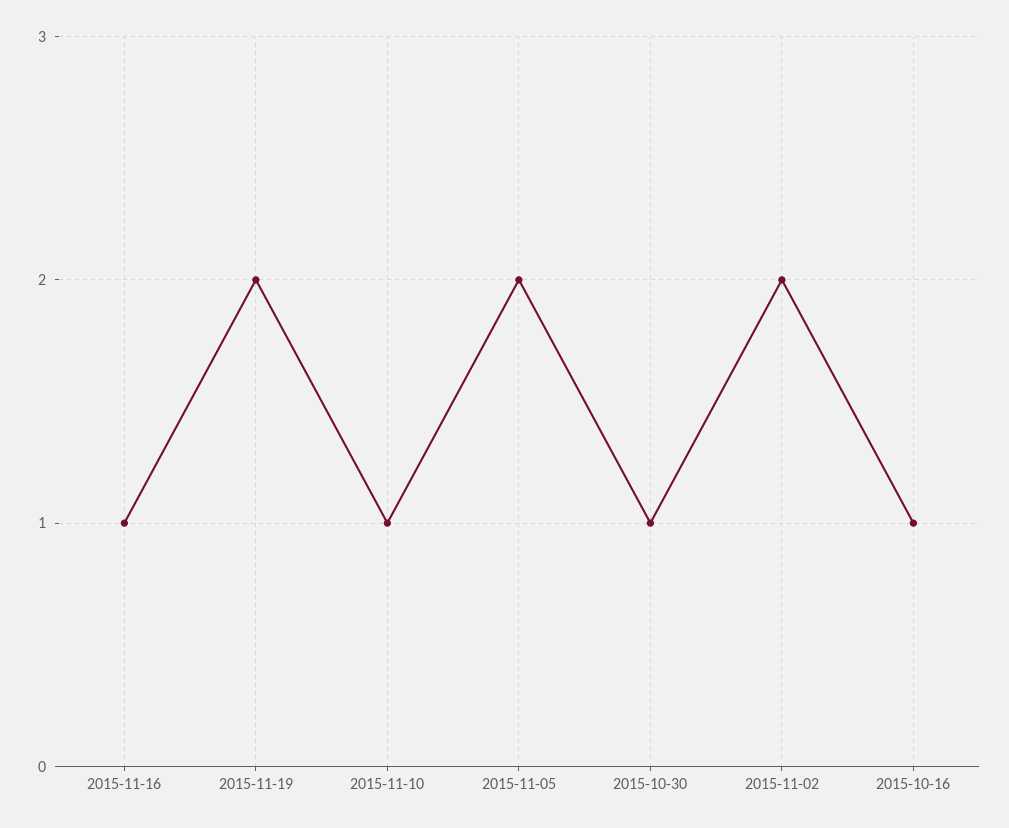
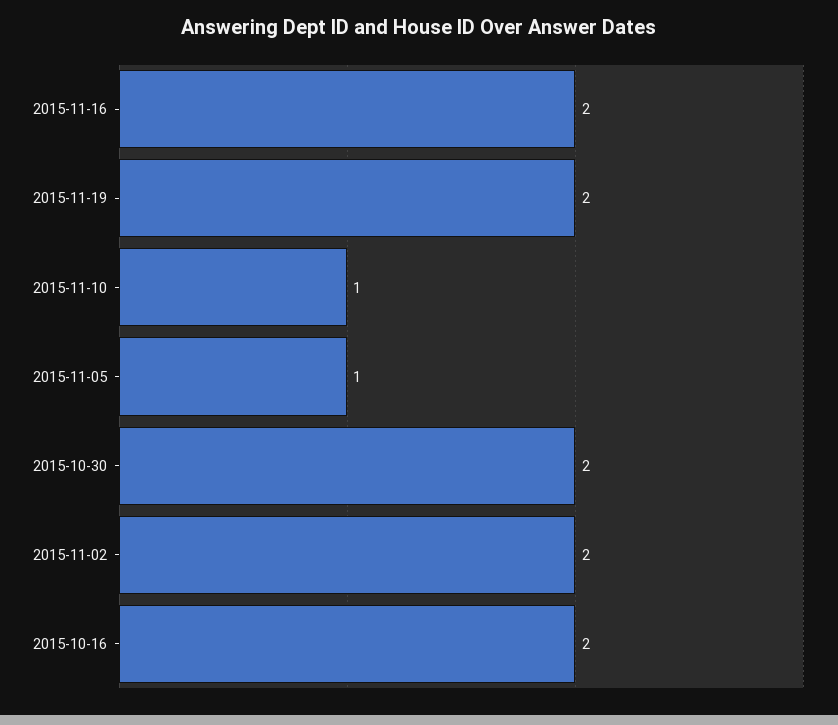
2015-11-16: 1 -> 2
2015-11-05: 2 -> 1
2015-10-30: 1 -> 2
2015-10-16: 1 -> 2

